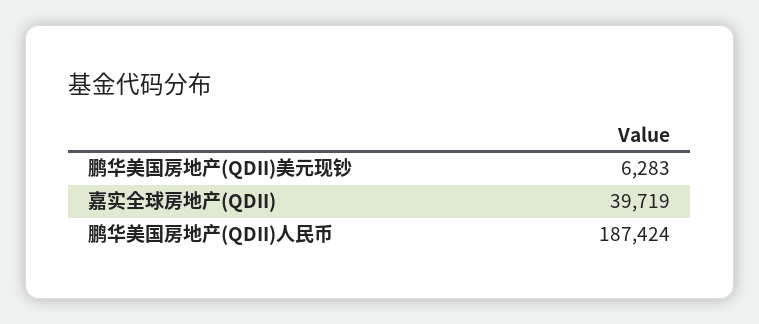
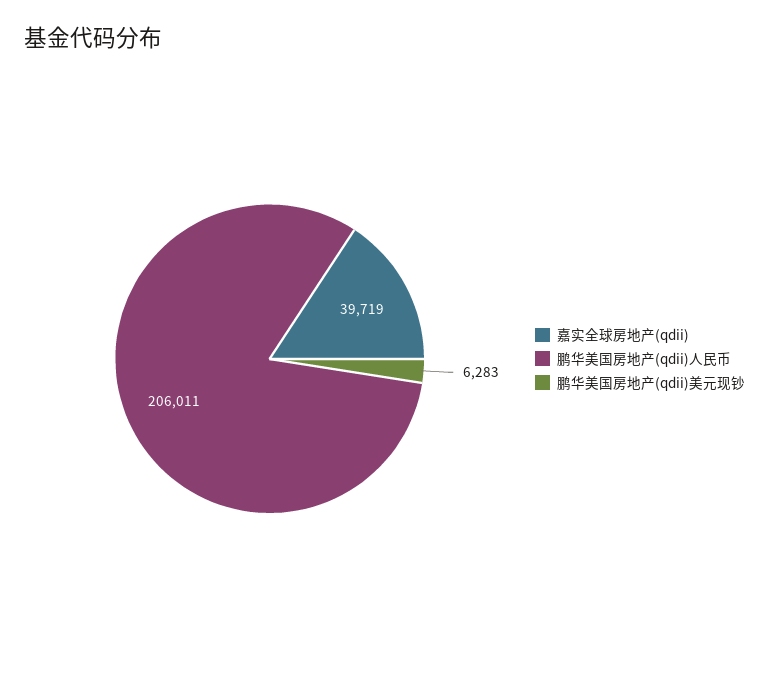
鹏华美国房地产(QDII)人民币: 187424 -> 206011

